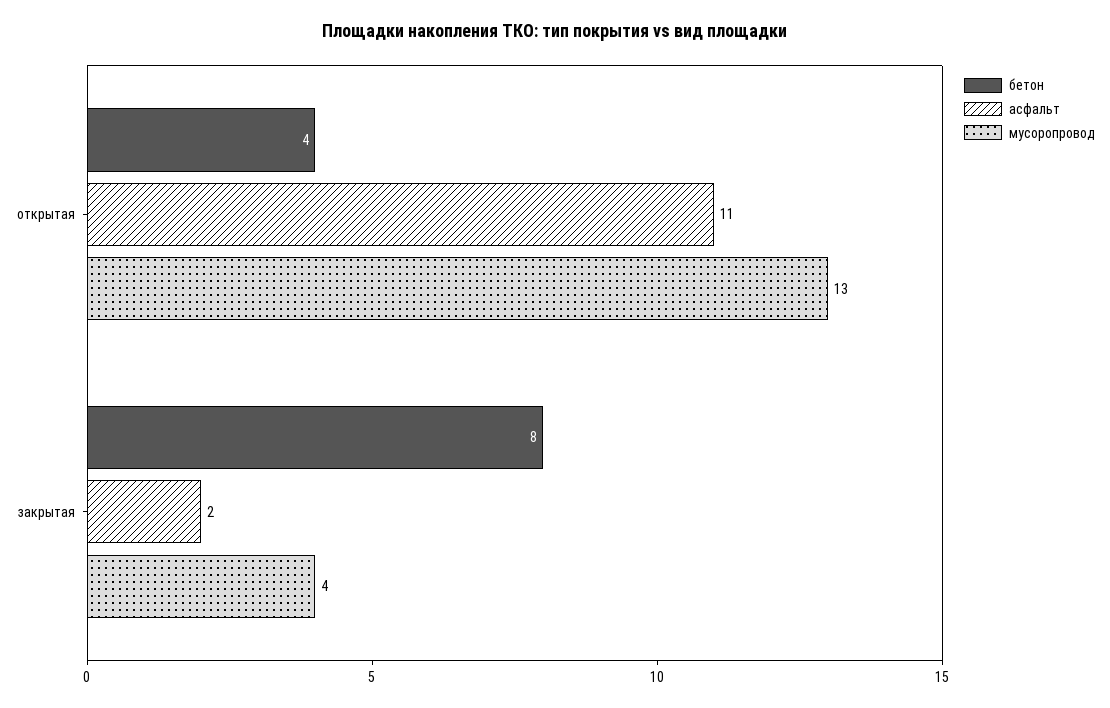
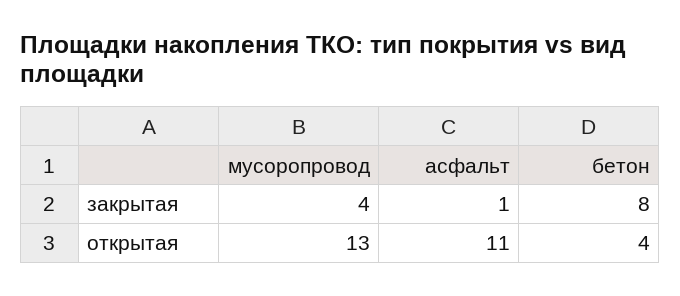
асфальт, закрытая: 2 -> 1

